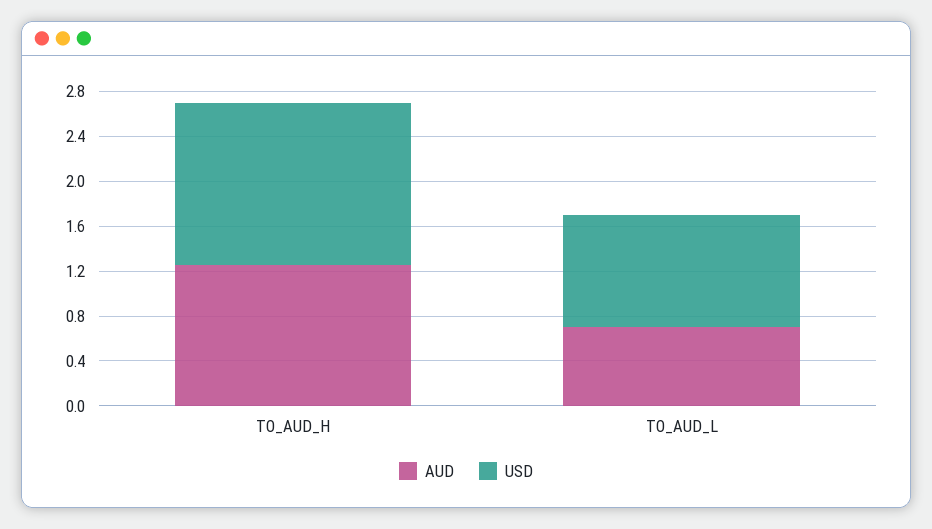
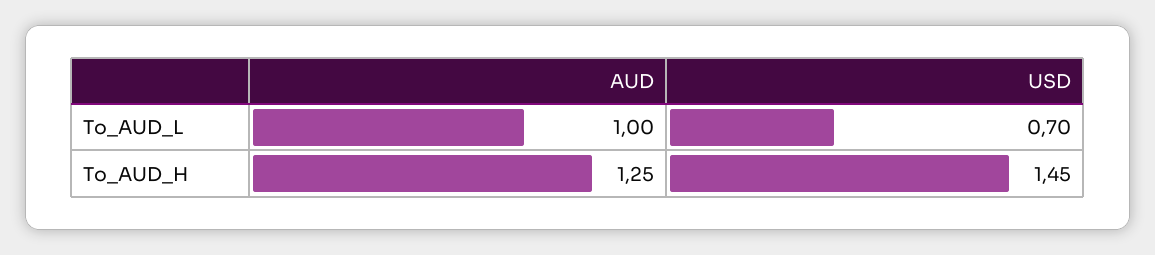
AUD, TO_AUD_L: 0.7 -> 1
USD, TO_AUD_L: 1 -> 0.7

